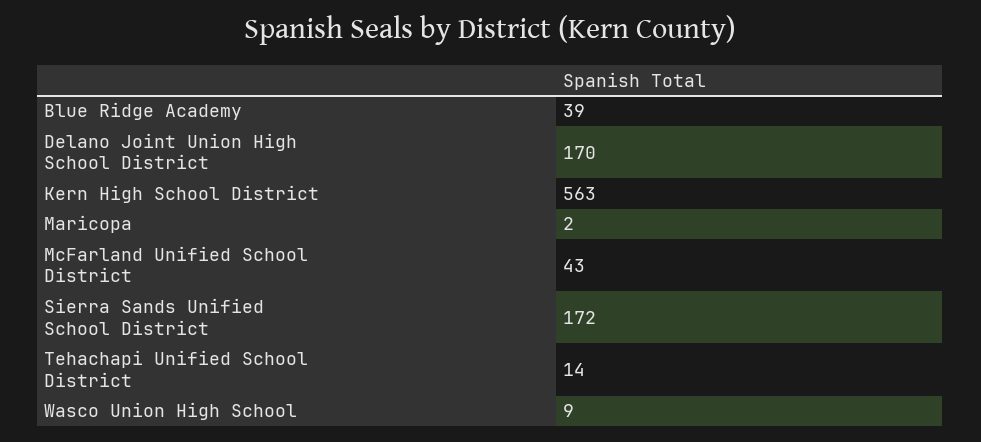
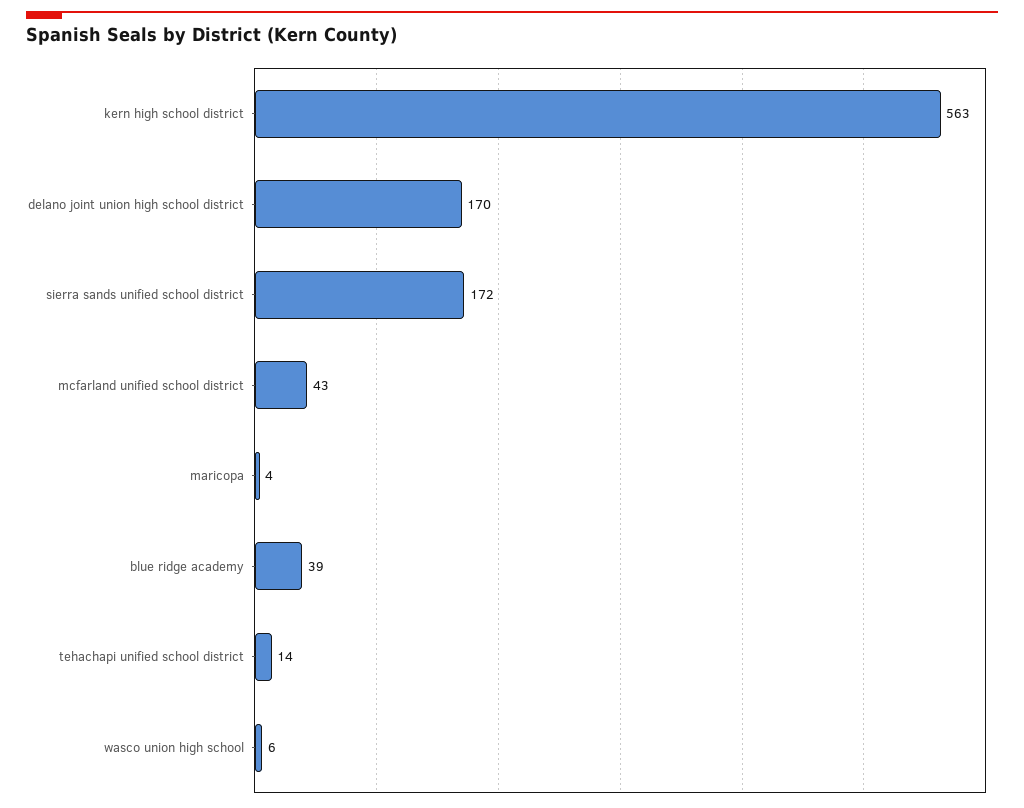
Maricopa: 2 -> 4
Wasco Union High School: 9 -> 6

